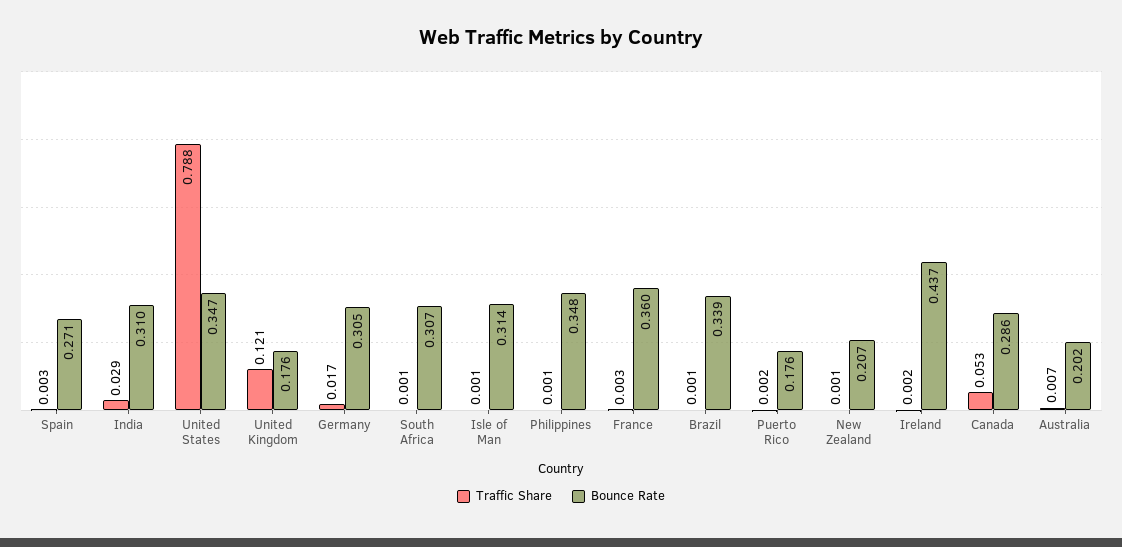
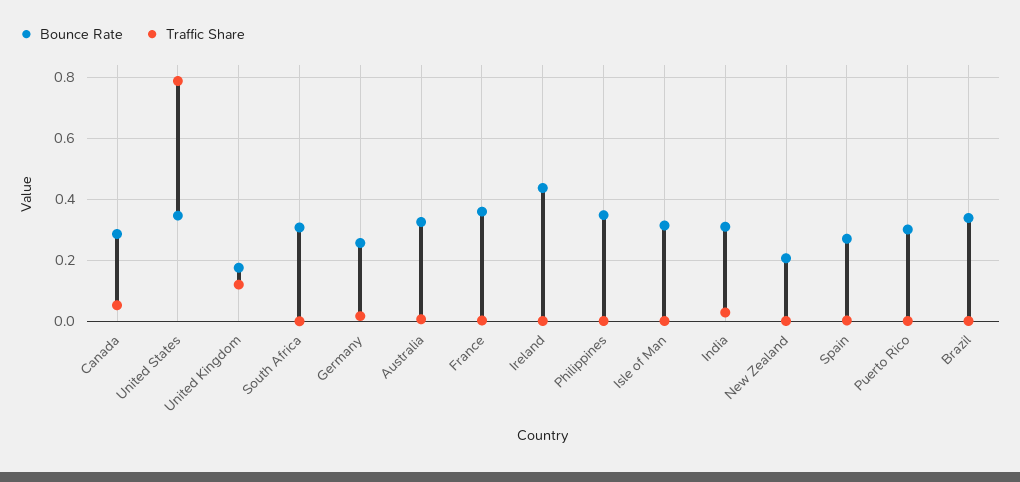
Bounce Rate, Germany: 0.305 -> 0.26
Bounce Rate, Puerto Rico: 0.176 -> 0.3
Bounce Rate, Australia: 0.202 -> 0.32

